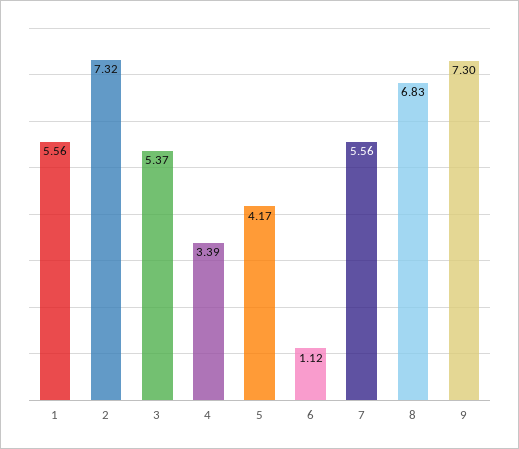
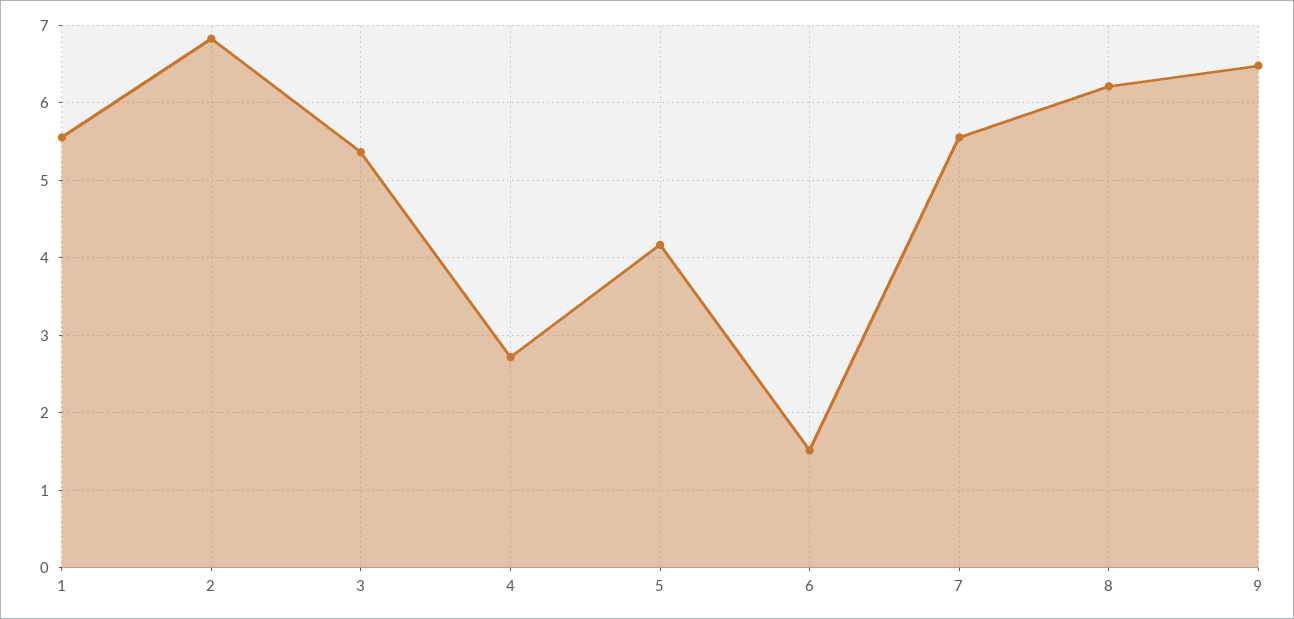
2: 7.32 -> 6.8
4: 3.39 -> 2.7
6: 1.12 -> 1.5
8: 6.83 -> 6.2
9: 7.3 -> 6.5

